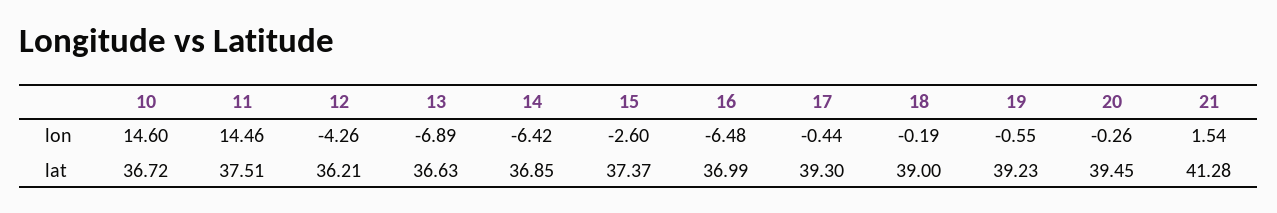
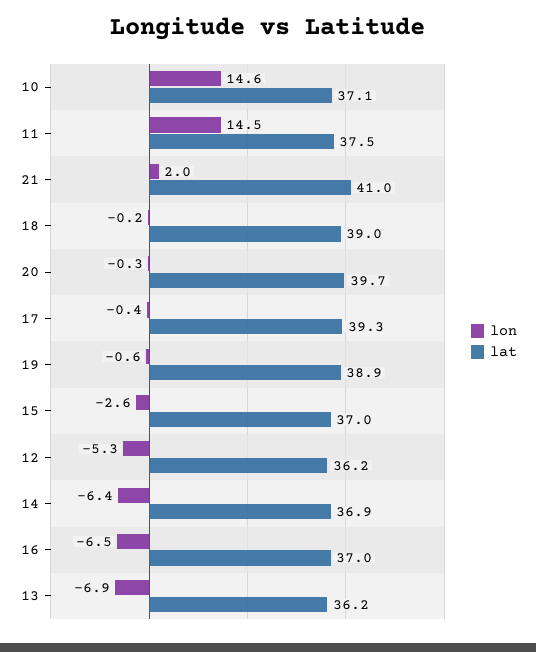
lon, 12: -4.26 -> -5.3
lon, 21: 1.54 -> 2
lat, 10: 36.72 -> 37.1
lat, 13: 36.63 -> 36.2
lat, 15: 37.37 -> 37
lat, 19: 39.23 -> 38.9
lat, 20: 39.45 -> 39.7
lat, 21: 41.28 -> 41

